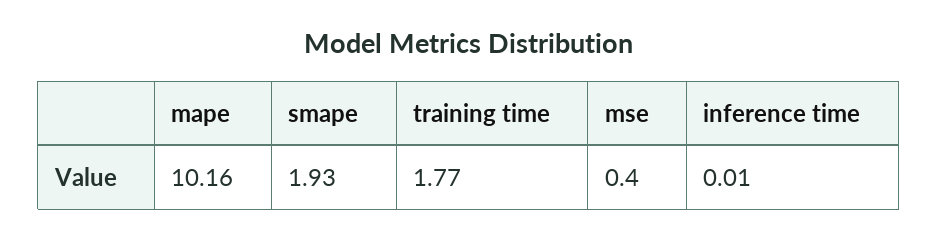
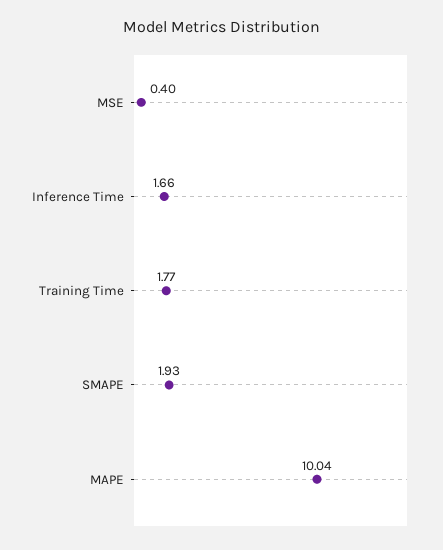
mape: 10.16 -> 10.04
inference time: 0.01 -> 1.66

